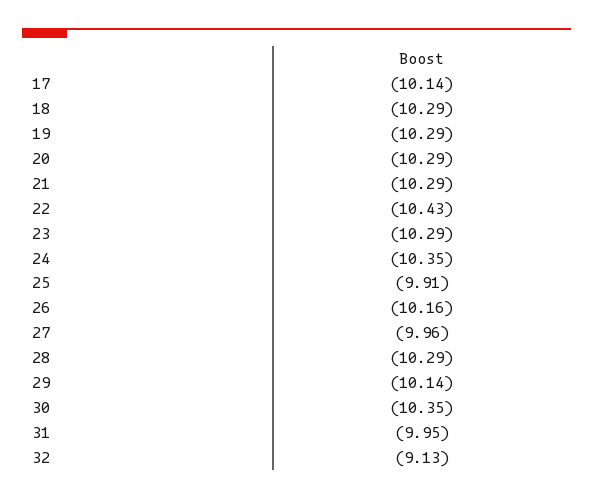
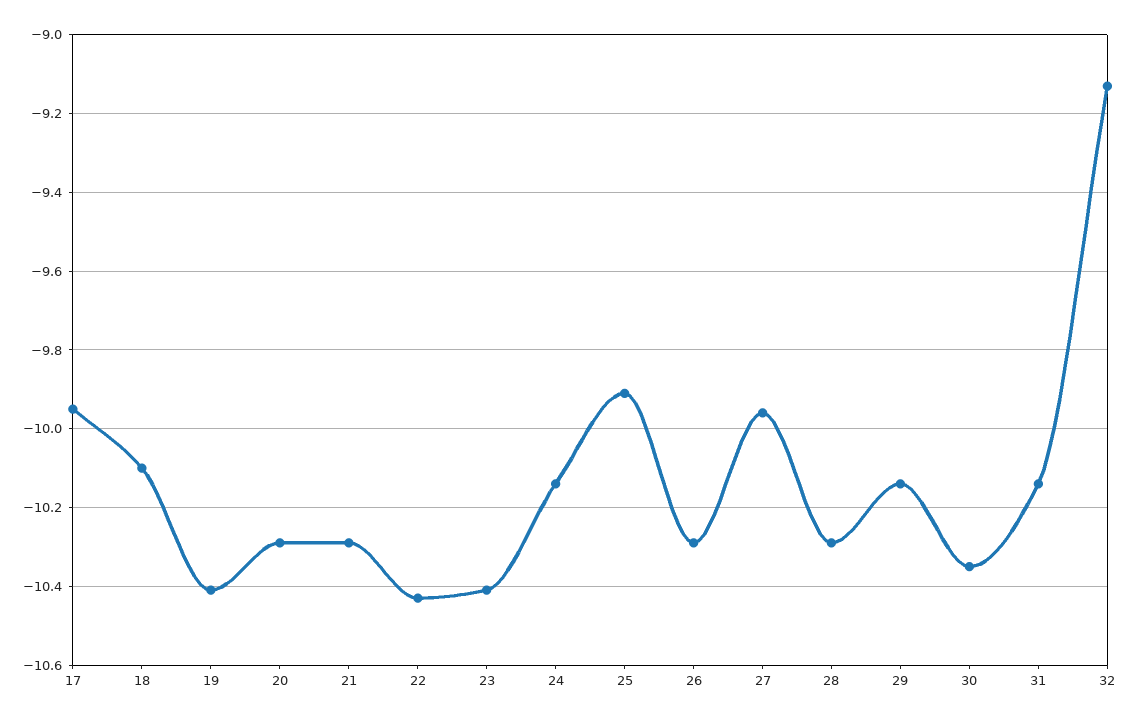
17: -10.14 -> -9.95
18: -10.29 -> -10.1
19: -10.29 -> -10.4
23: -10.29 -> -10.4
24: -10.35 -> -10.15
26: -10.16 -> -10.3
31: -9.95 -> -10.15

